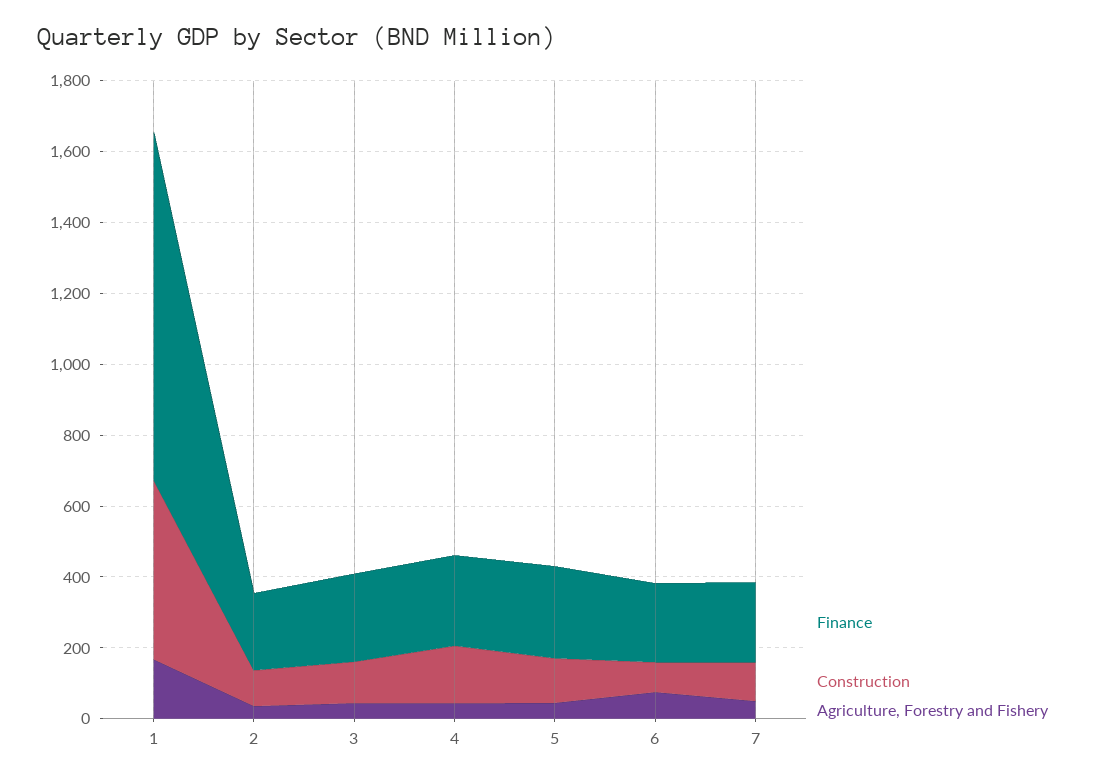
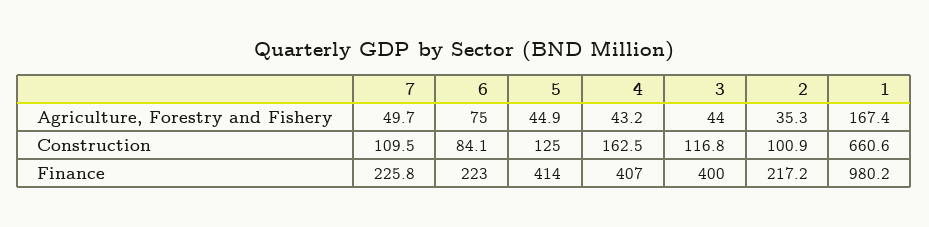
Construction, 1: 500 -> 660.6
Finance, 3: 250 -> 400
Finance, 4: 250 -> 407
Finance, 5: 250 -> 414

